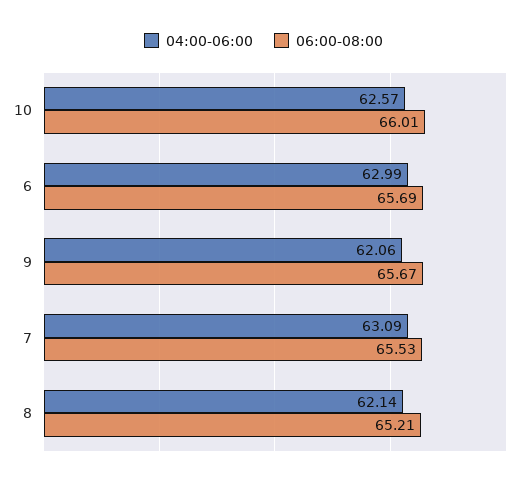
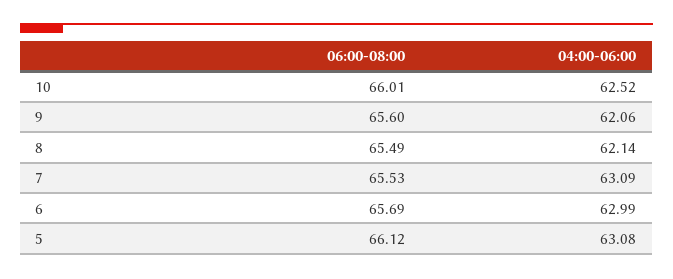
04:00-06:00, 10: 62.57 -> 62.52
06:00-08:00, 9: 65.67 -> 65.6
06:00-08:00, 8: 65.21 -> 65.49
06:00-08:00, 5: none -> 66.12
04:00-06:00, 5: none -> 63.08

